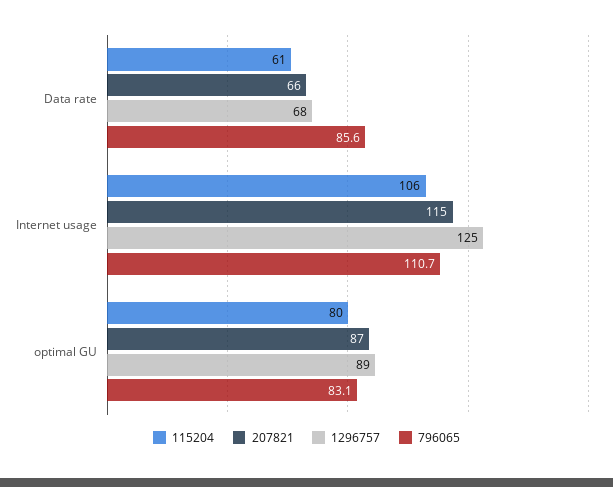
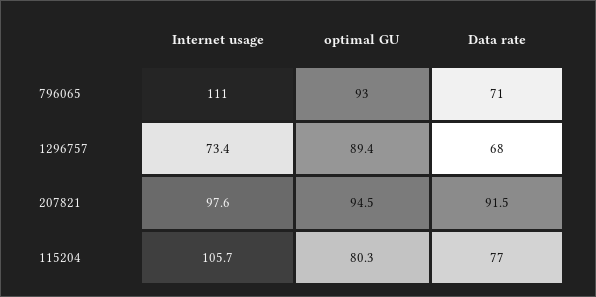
115204, Data rate: 61 -> 77
207821, Data rate: 66 -> 91.5
796065, Data rate: 85.6 -> 71
207821, Internet usage: 115 -> 97.6
1296757, Internet usage: 125 -> 73.4
207821, optimal GU: 87 -> 94.5
796065, optimal GU: 83.1 -> 93

